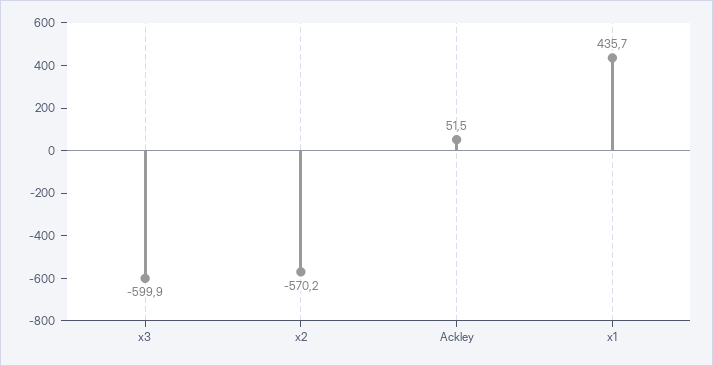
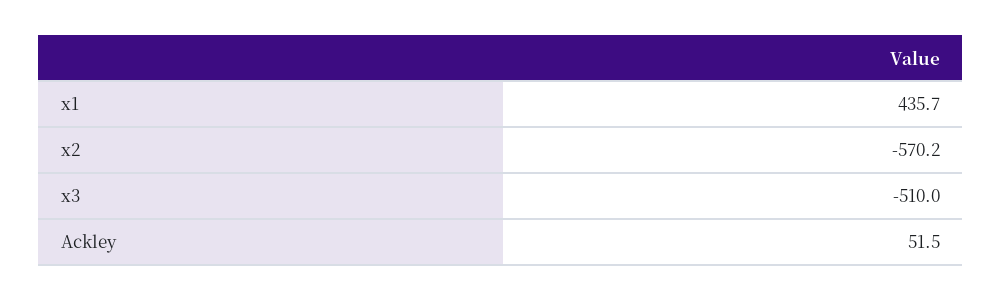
x3: -599.9 -> -510

